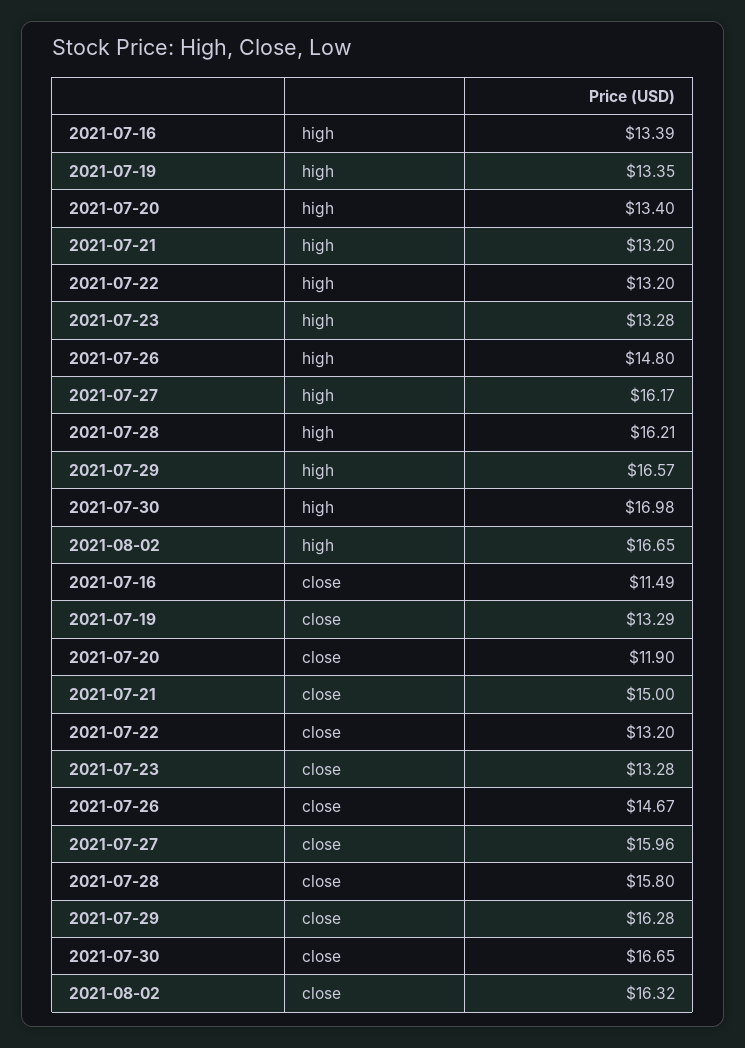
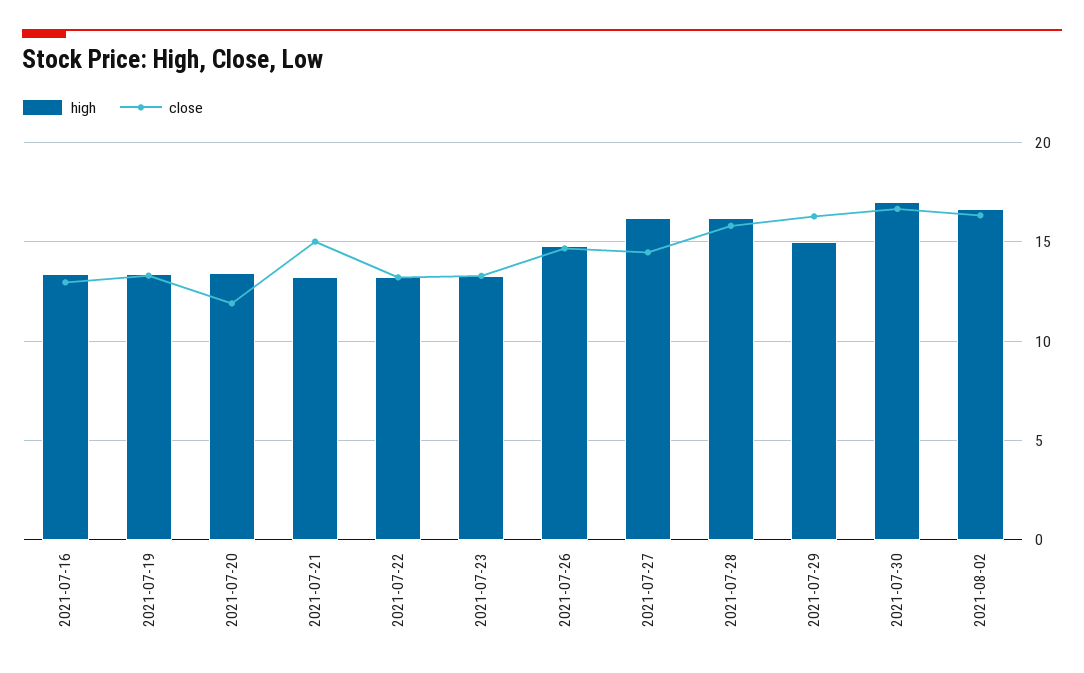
high, 2021-07-29: 16.57 -> 15
close, 2021-07-16: 11.49 -> 13
close, 2021-07-27: 15.96 -> 14.5

